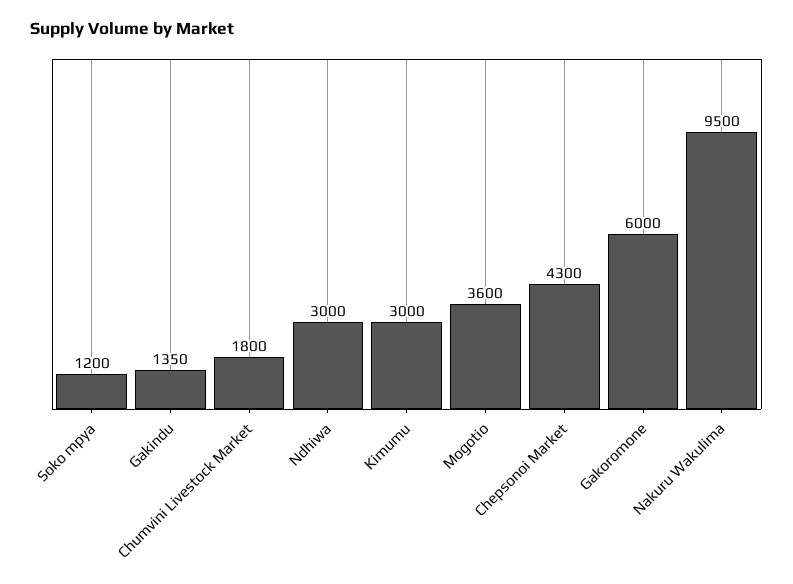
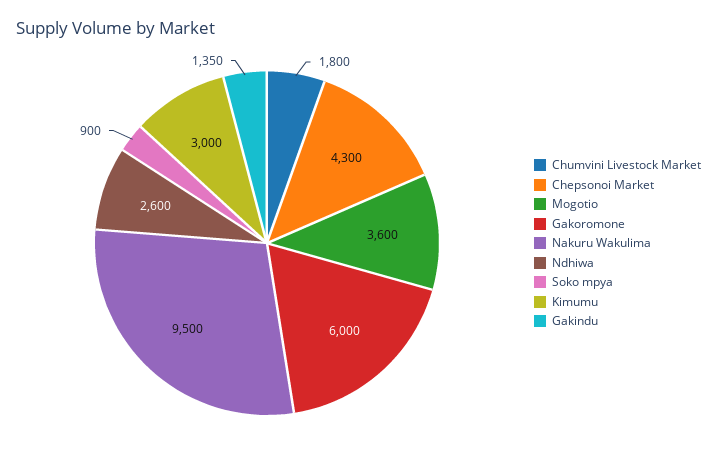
Soko mpya: 1200 -> 900
Ndhiwa: 3000 -> 2600

